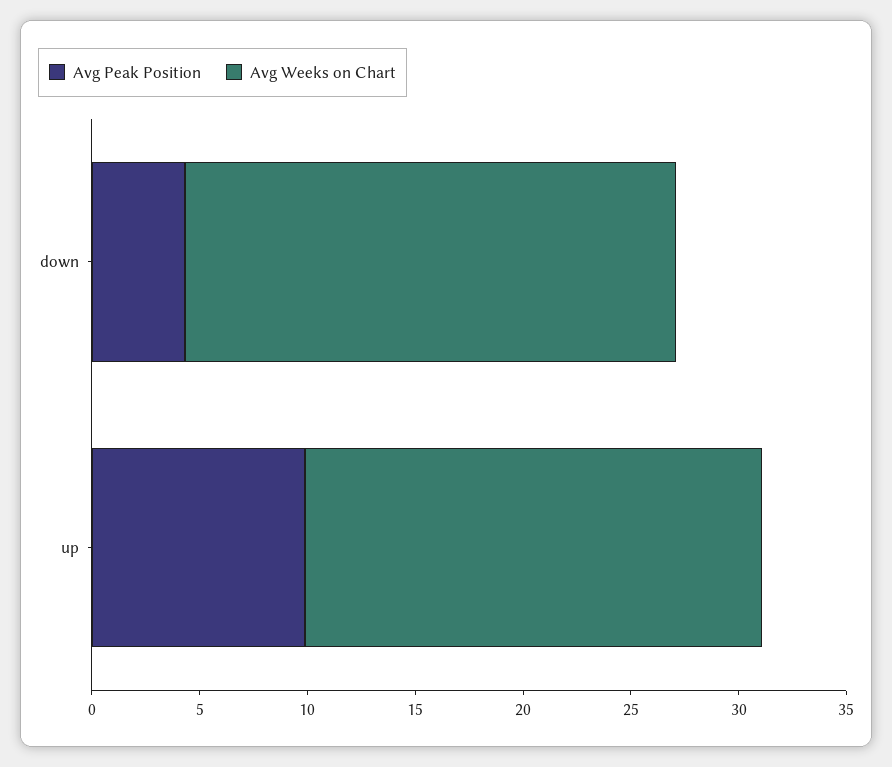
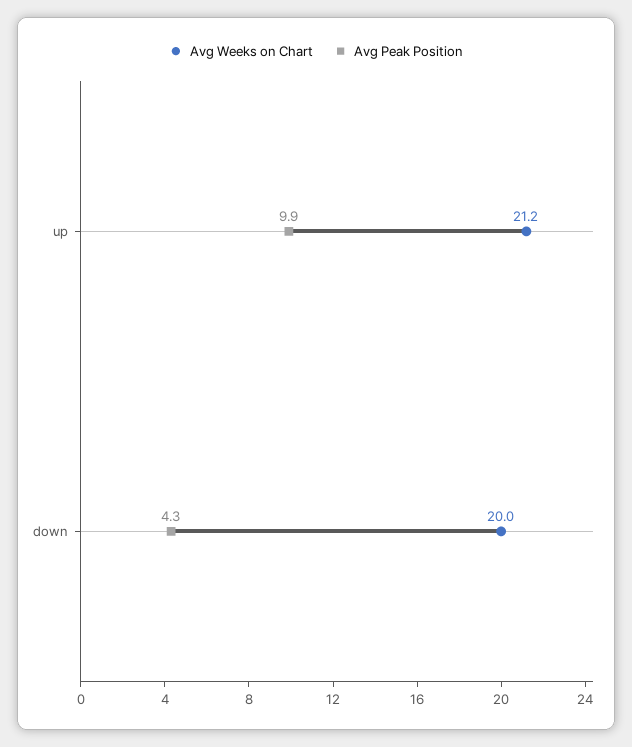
Avg Weeks on Chart, down: 23 -> 20

